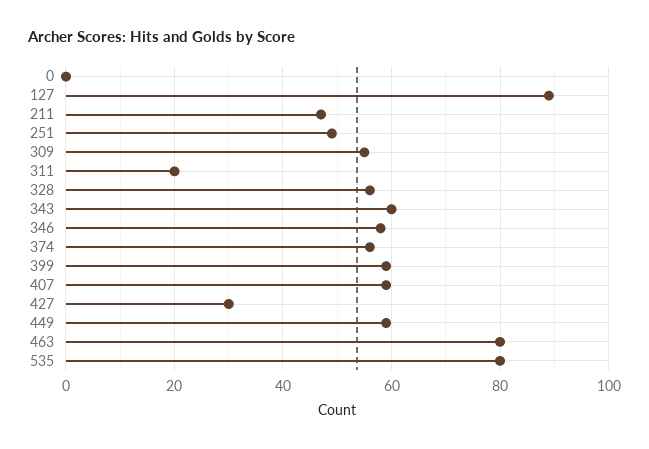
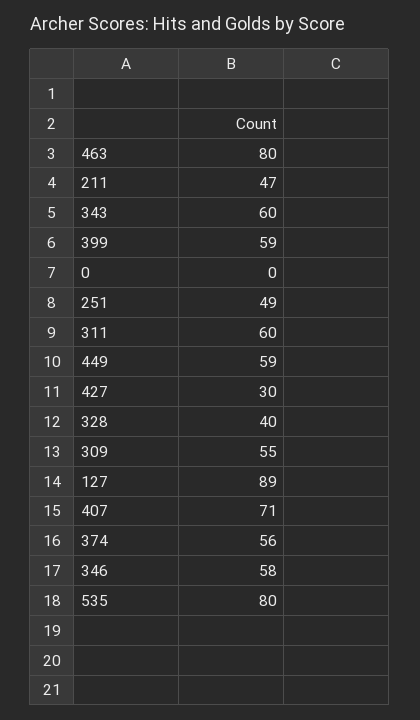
311: 20 -> 60
328: 55 -> 40
407: 60 -> 71

